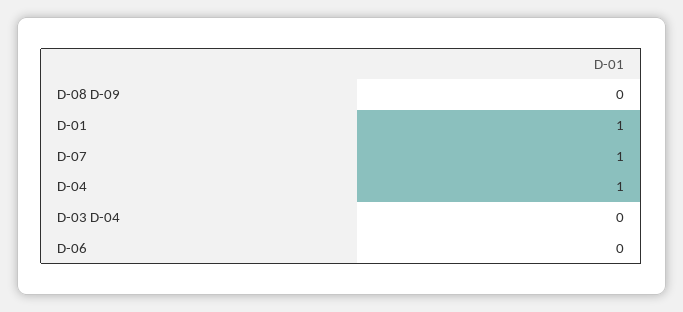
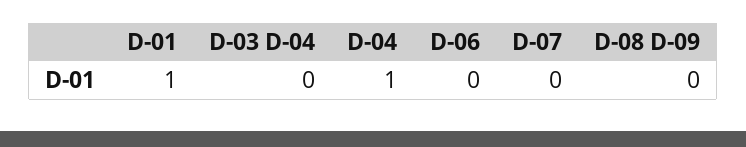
D-07: 1 -> 0

